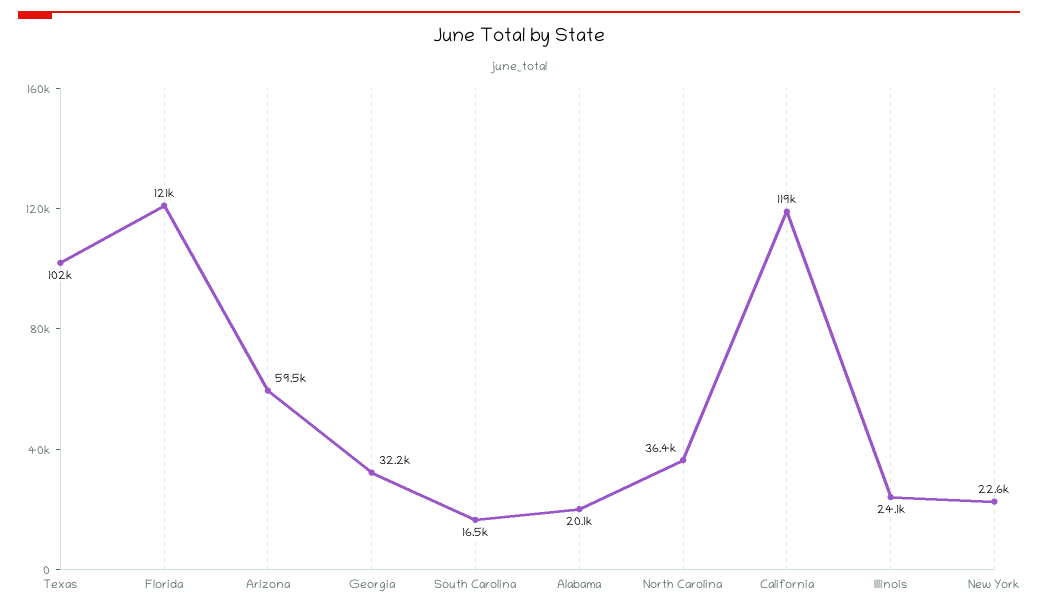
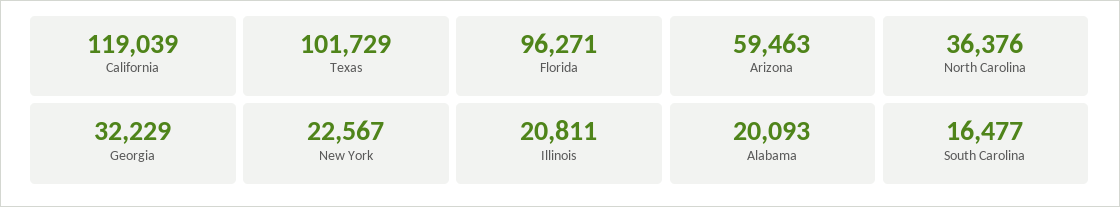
Florida: 121000 -> 96271
Illinois: 24100 -> 20811

